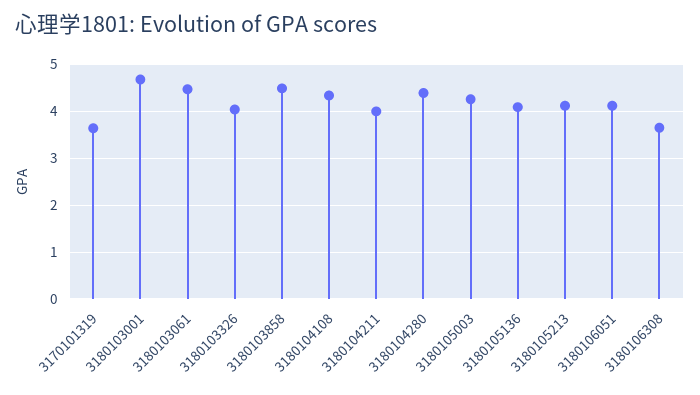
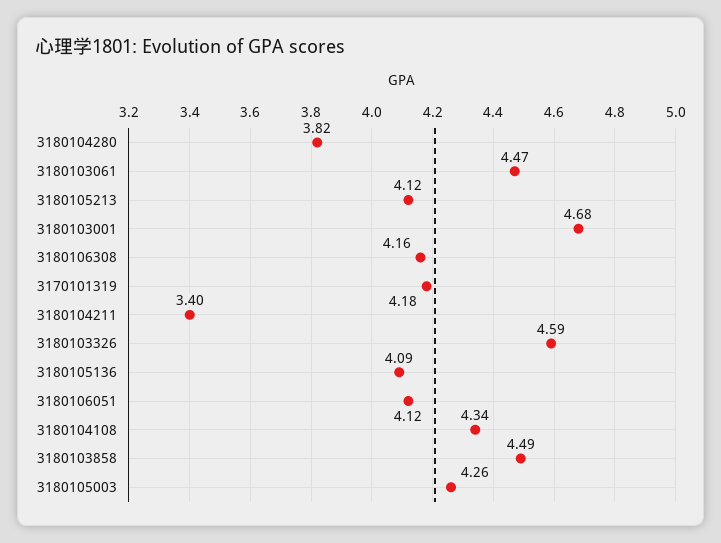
3170101319: 3.6 -> 4.18
3180103326: 4 -> 4.59
3180104211: 4 -> 3.4
3180104280: 4.4 -> 3.82
3180106308: 3.6 -> 4.16

